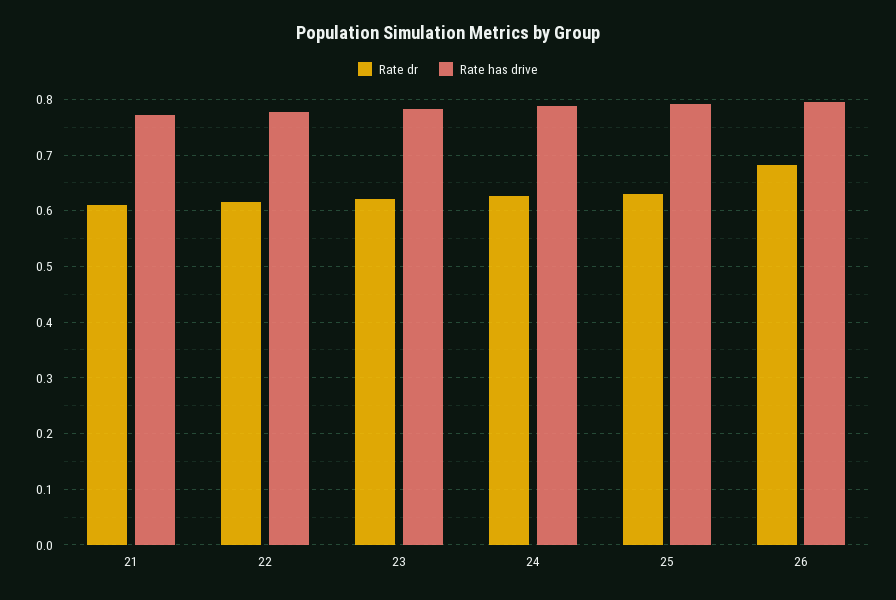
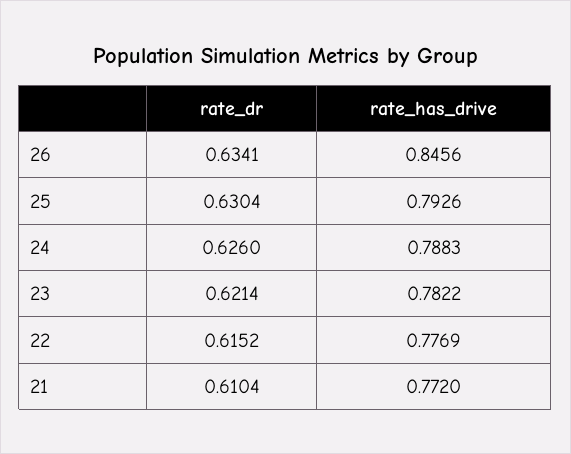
Rate dr, 26: 0.68 -> 0.6341
Rate has drive, 26: 0.8 -> 0.8456

